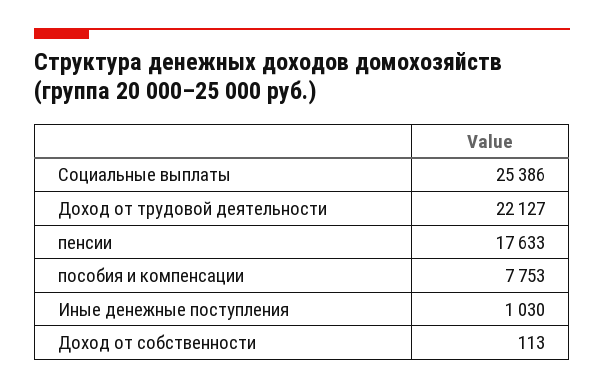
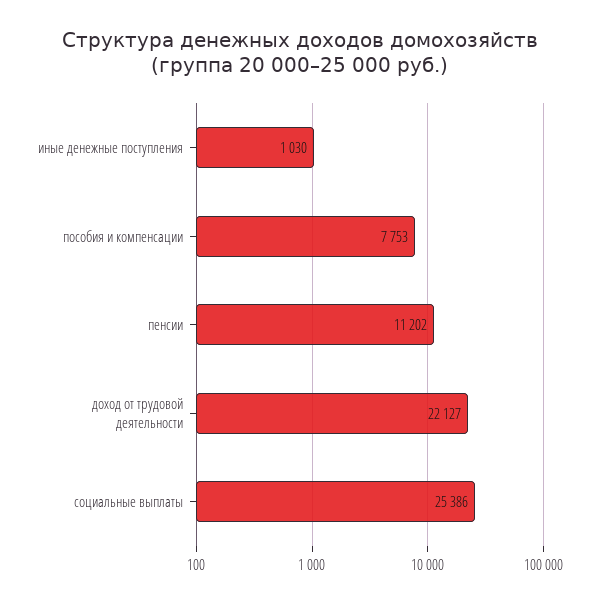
пенсии: 17633 -> 11202
Доход от собственности: 113 -> none

